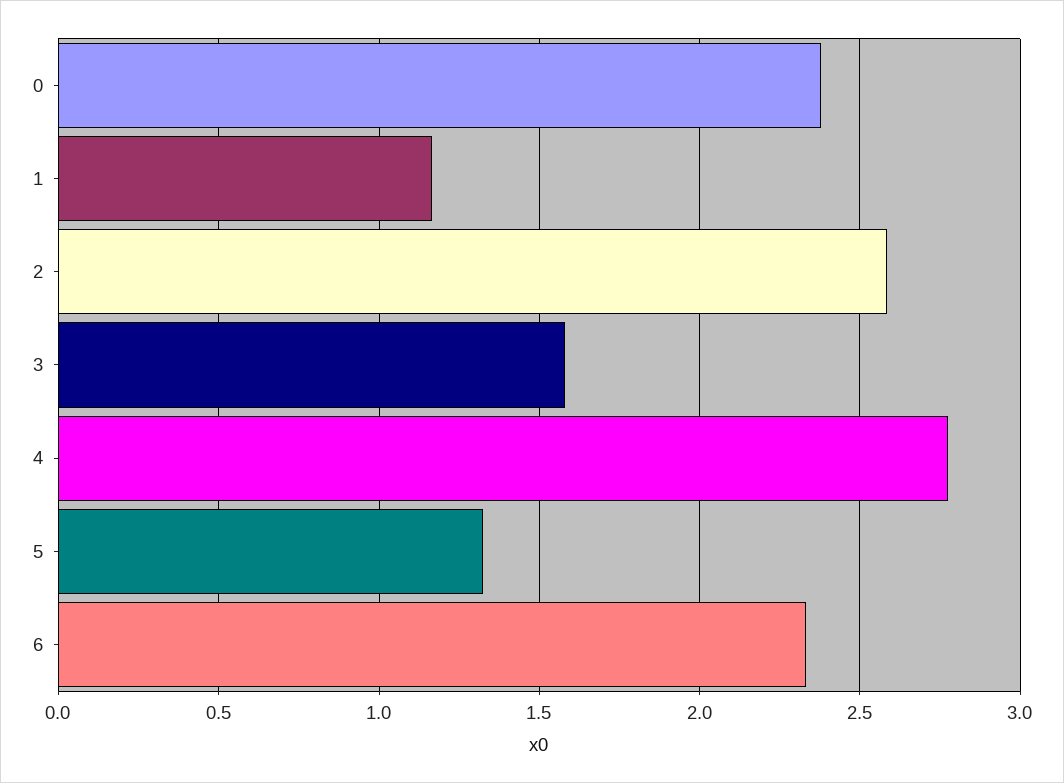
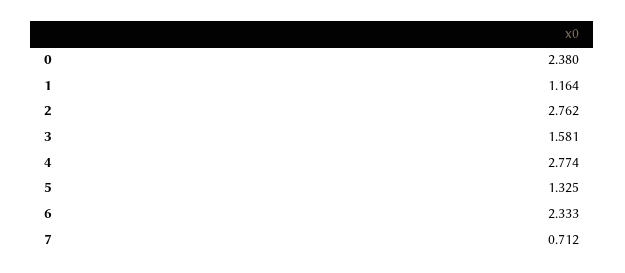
2: 2.6 -> 2.762
7: none -> 0.712

